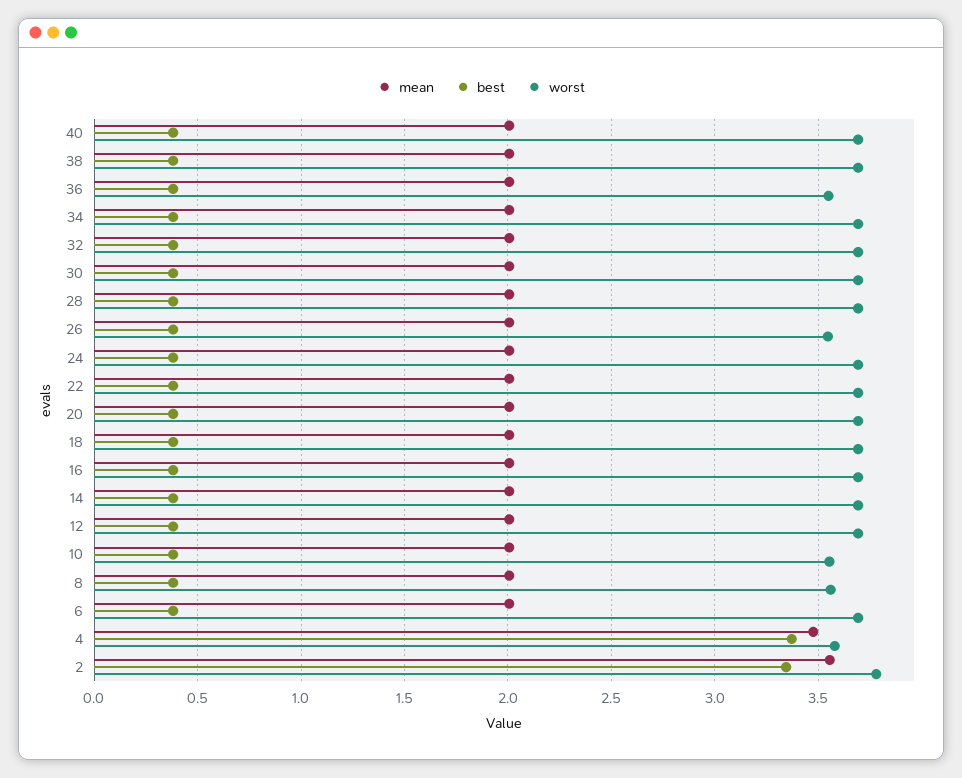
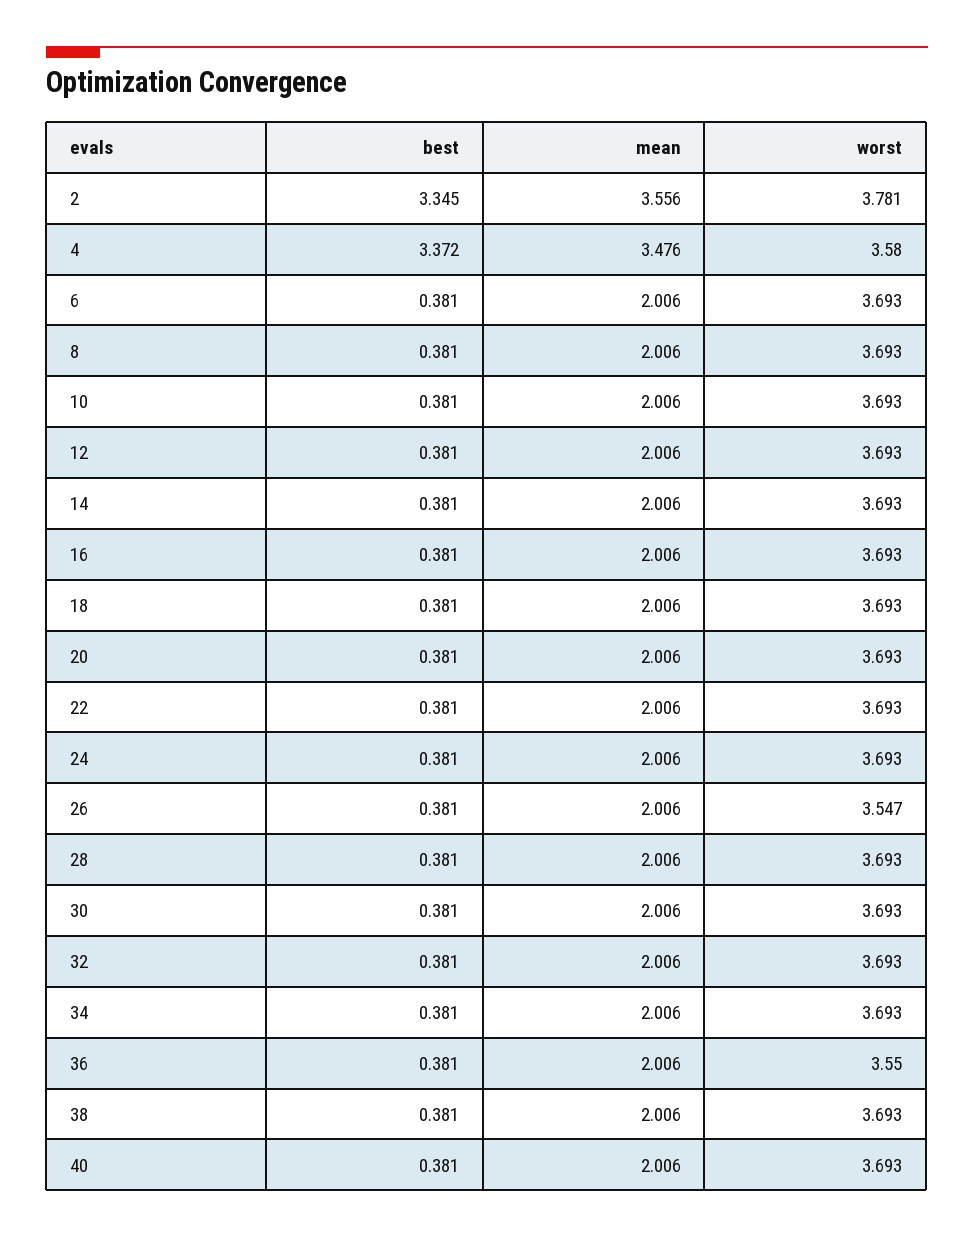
worst, 10: 3.55 -> 3.693
worst, 8: 3.55 -> 3.693

